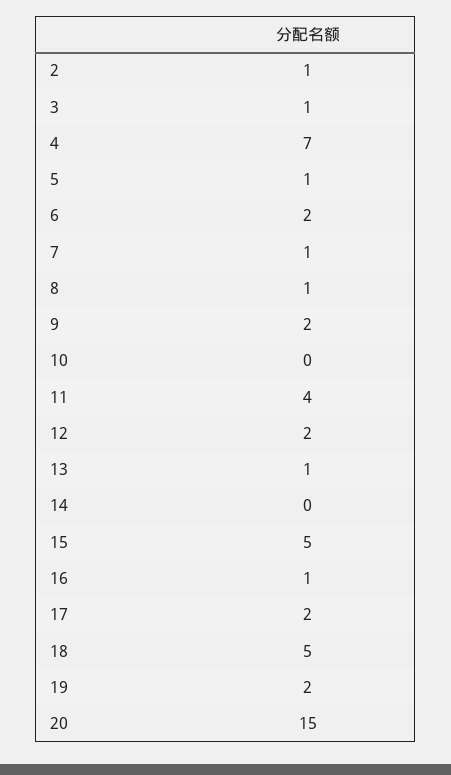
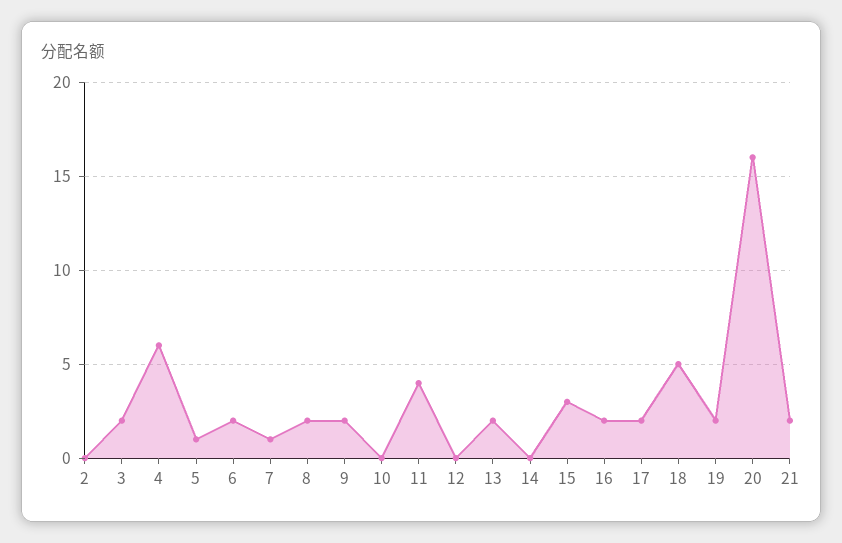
2: 1 -> 0
3: 1 -> 2
4: 7 -> 6
8: 1 -> 2
12: 2 -> 0
13: 1 -> 2
15: 5 -> 3
16: 1 -> 2
20: 15 -> 16
21: none -> 2

